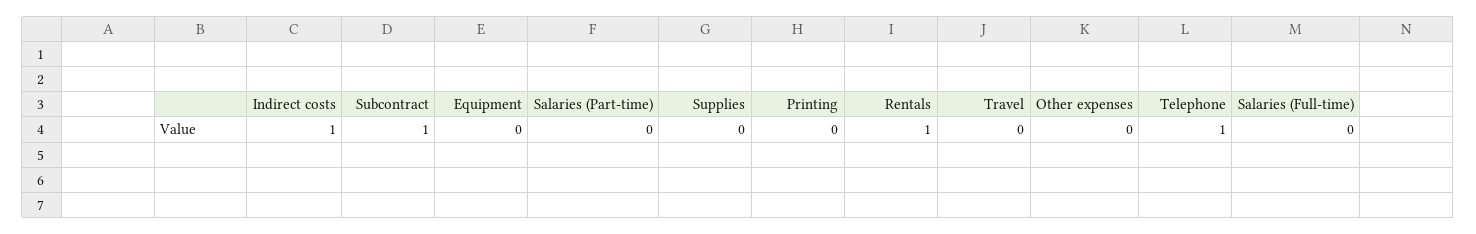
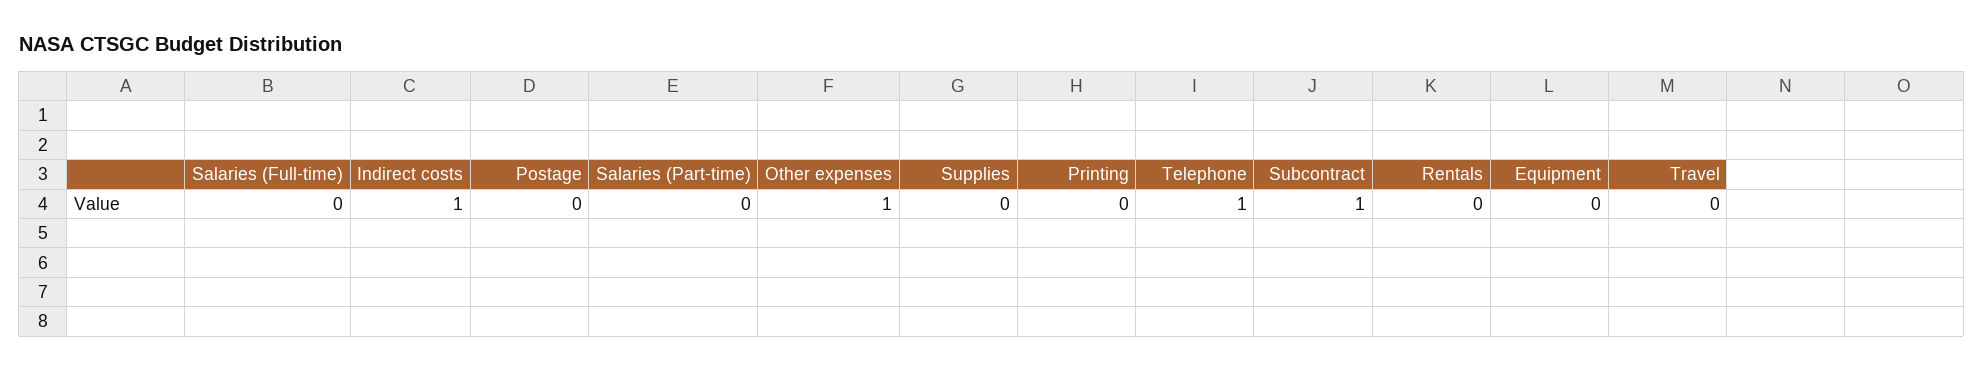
Rentals: 1 -> 0
Other expenses: 0 -> 1
Postage: none -> 0

